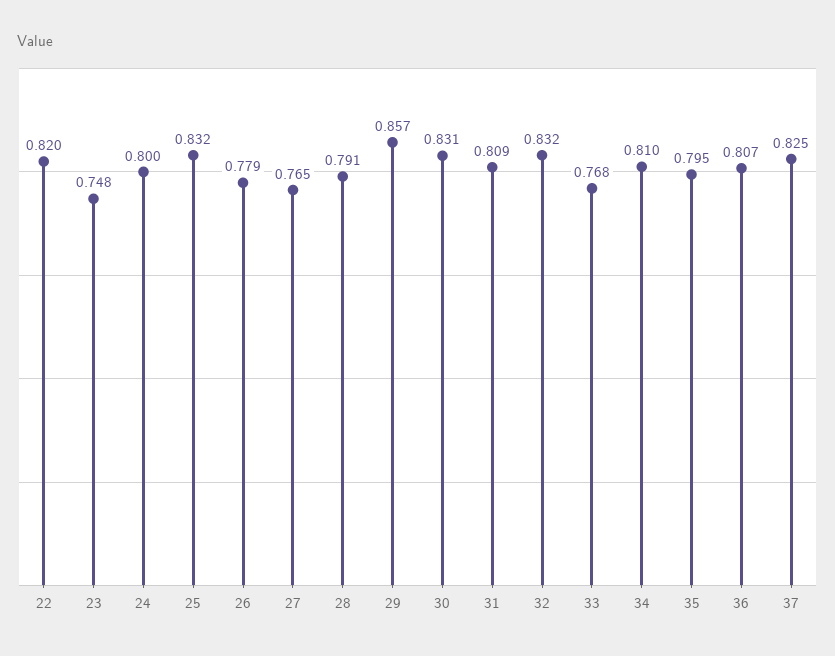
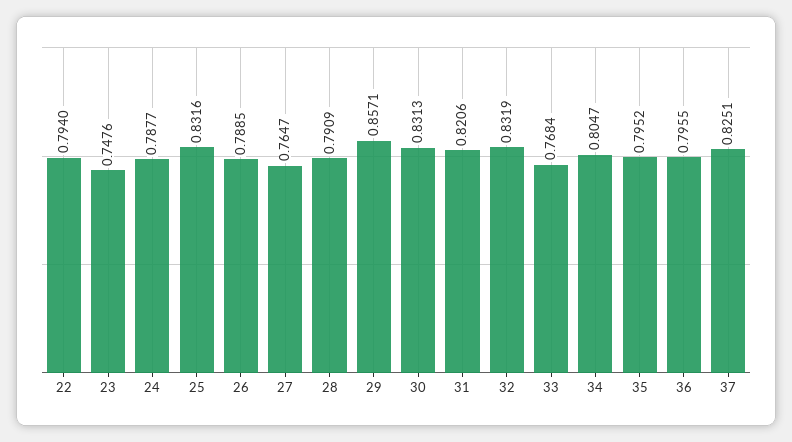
22: 0.82 -> 0.794
24: 0.8 -> 0.7877
26: 0.779 -> 0.7885
31: 0.809 -> 0.8206
34: 0.81 -> 0.8047
36: 0.807 -> 0.7955

